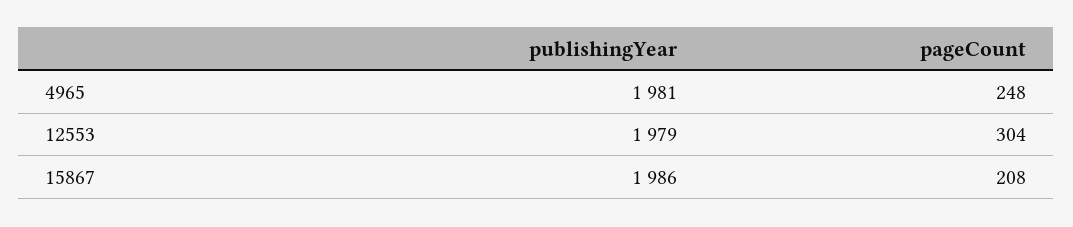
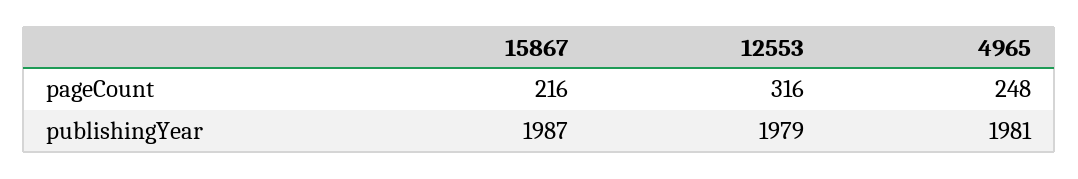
pageCount, 12553: 304 -> 316
publishingYear, 15867: 1986 -> 1987
pageCount, 15867: 208 -> 216

